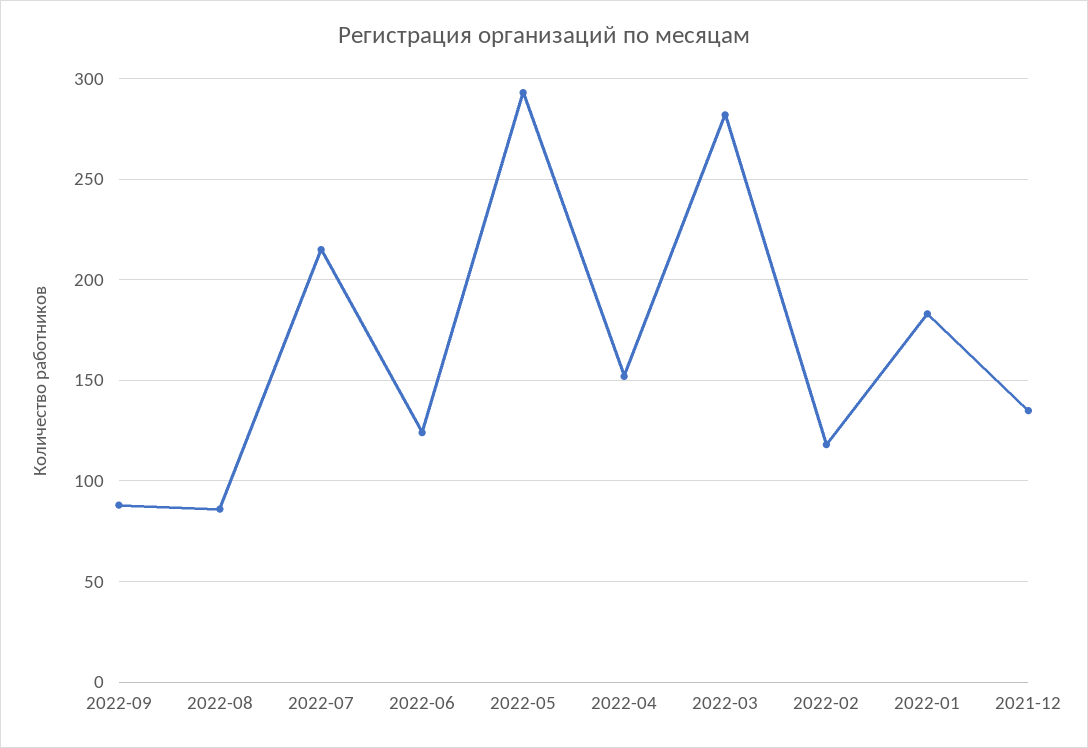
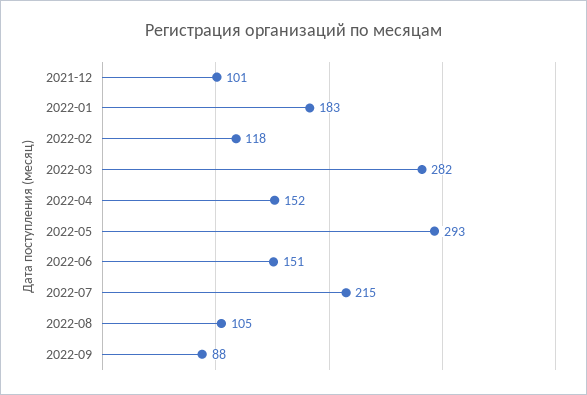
2022-08: 85 -> 105
2022-06: 125 -> 151
2021-12: 135 -> 101

